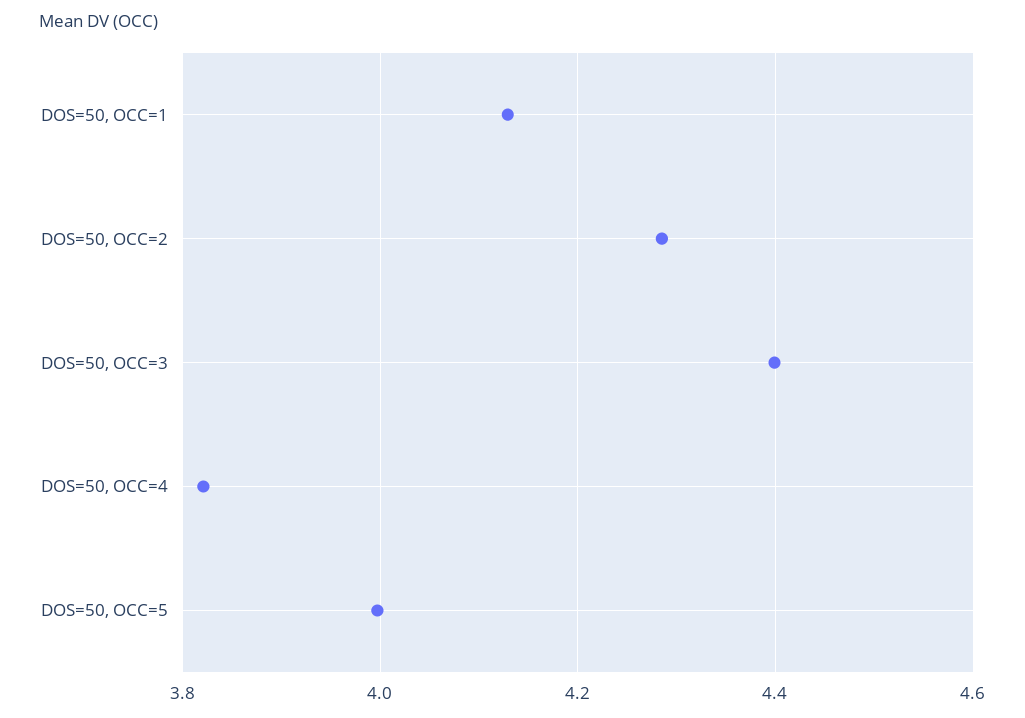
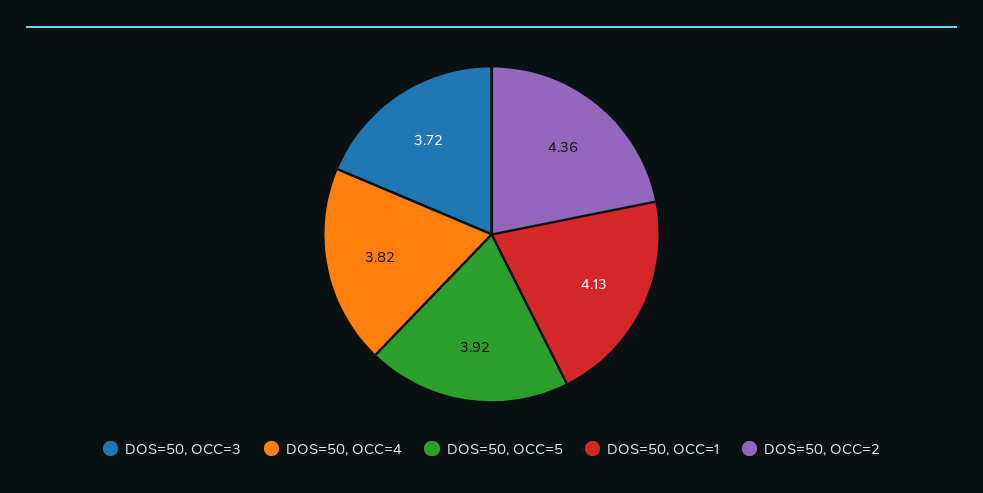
DOS=50, OCC=2: 4.28 -> 4.36
DOS=50, OCC=3: 4.4 -> 3.72
DOS=50, OCC=5: 4 -> 3.92

